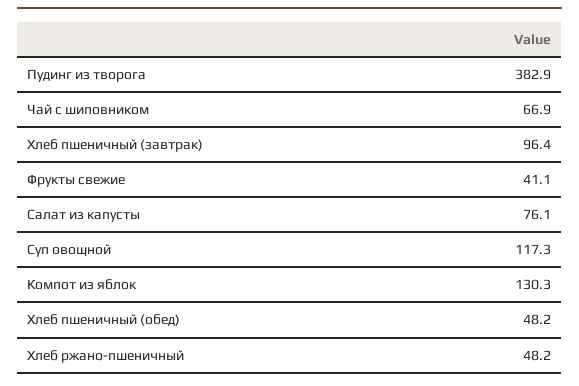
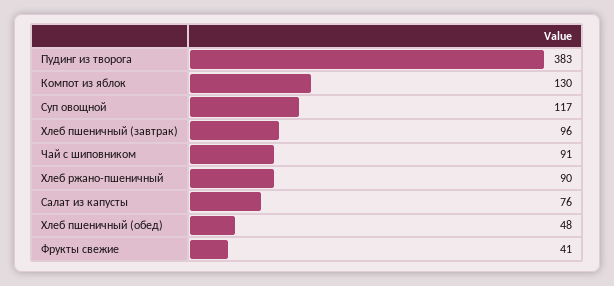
Чай с шиповником: 66.9 -> 91
Хлеб ржано-пшеничный: 48.2 -> 90

